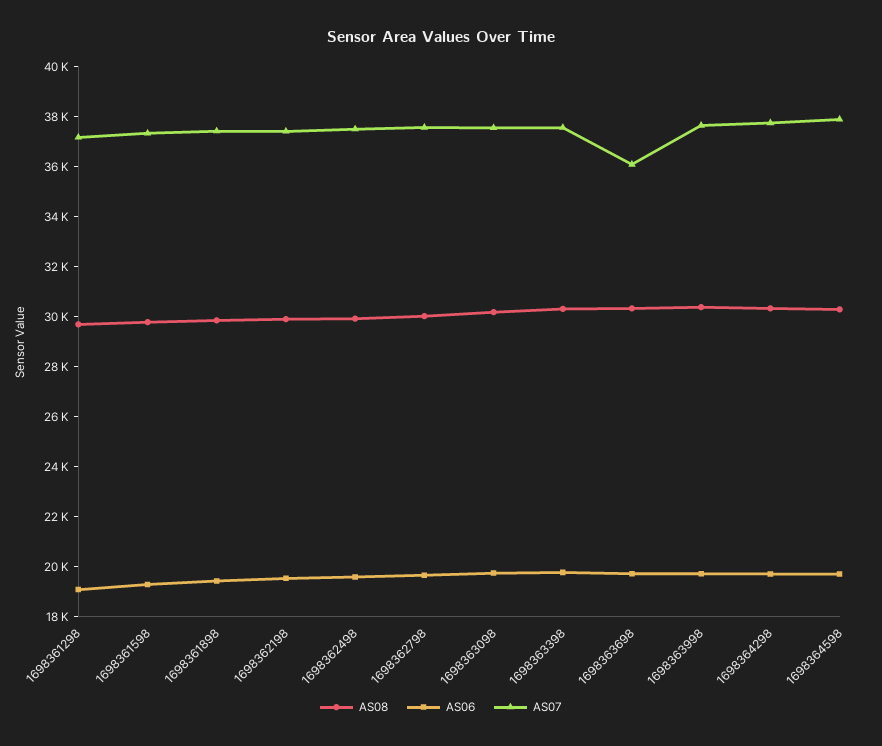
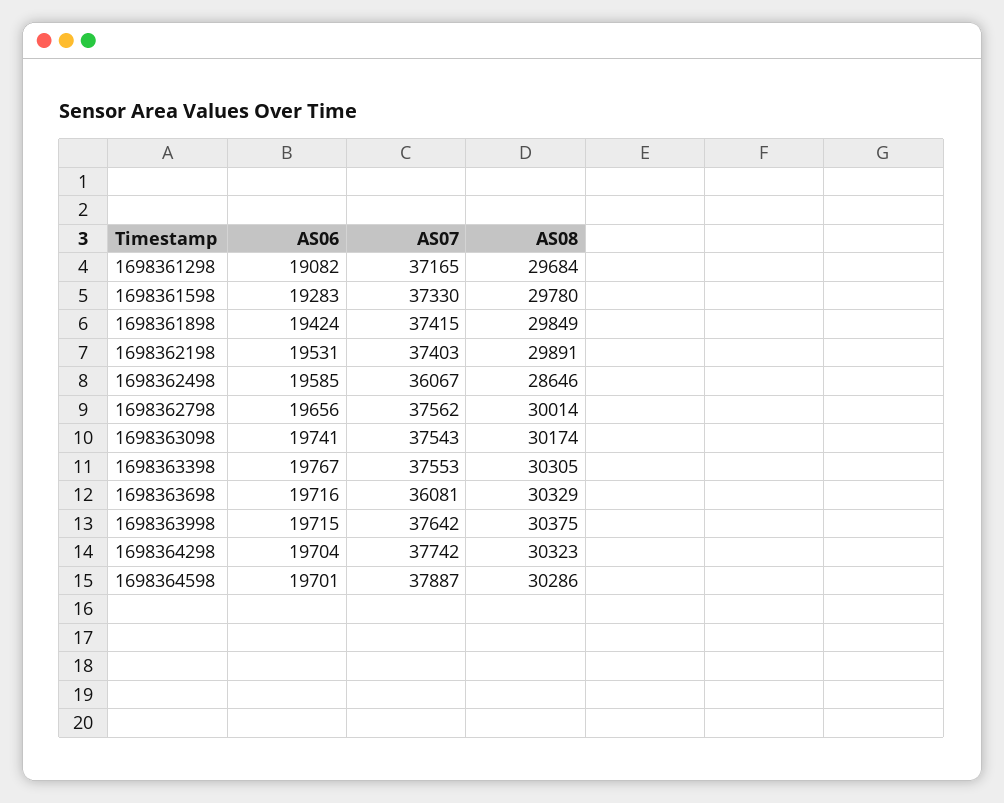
AS08, 1698362498: 30000 -> 28646
AS07, 1698362498: 37500 -> 36067

